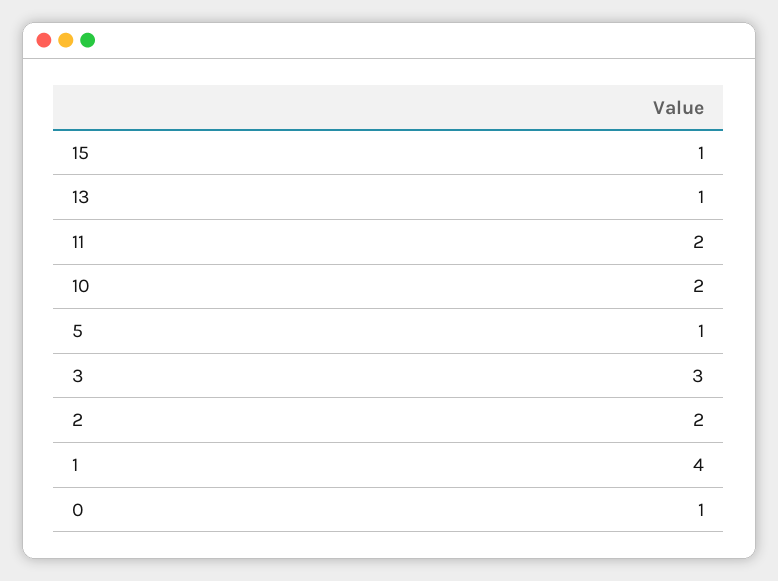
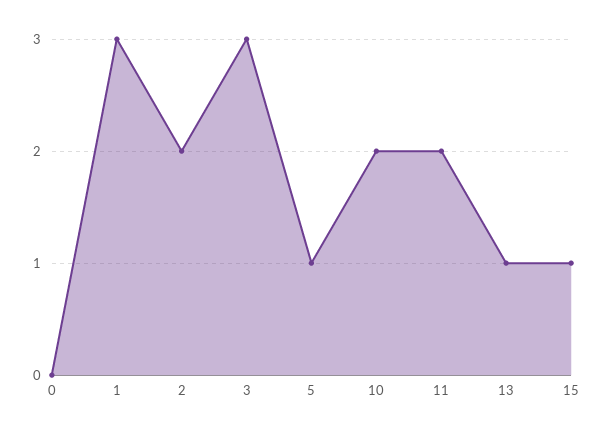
1: 4 -> 3
0: 1 -> 0

